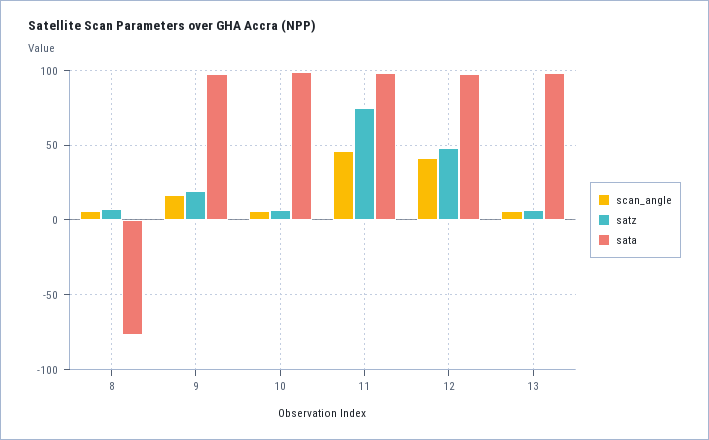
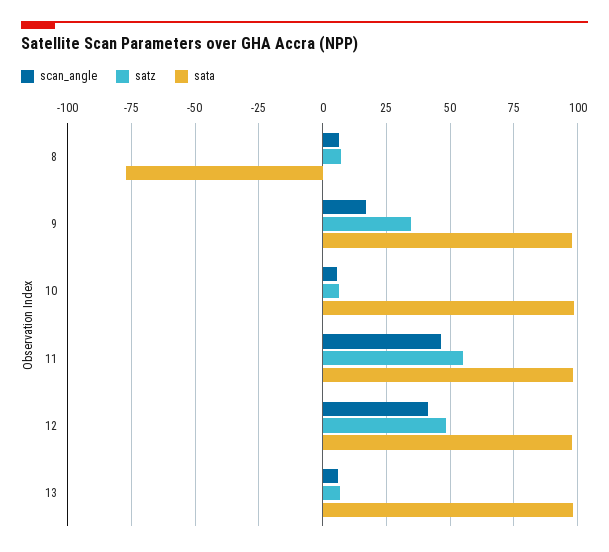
satz, 9: 20 -> 35
satz, 11: 75 -> 55

